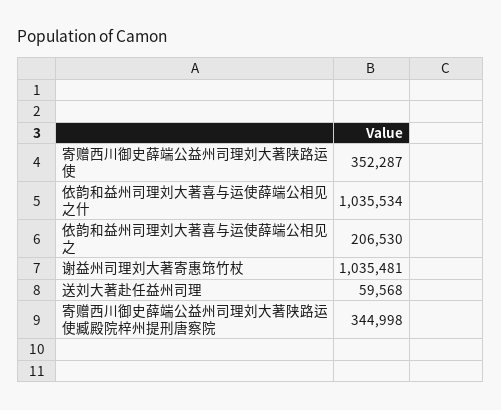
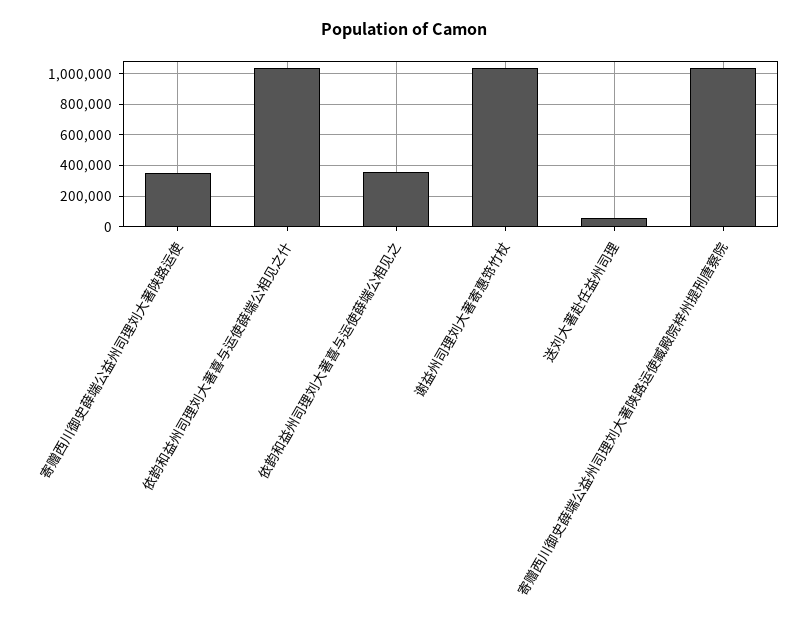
依韵和益州司理刘大著喜与运使薛端公相见之: 206530 -> 350000
寄赠西川御史薛端公益州司理刘大著陕路运使臧殿院梓州提刑唐察院: 344998 -> 1050000

